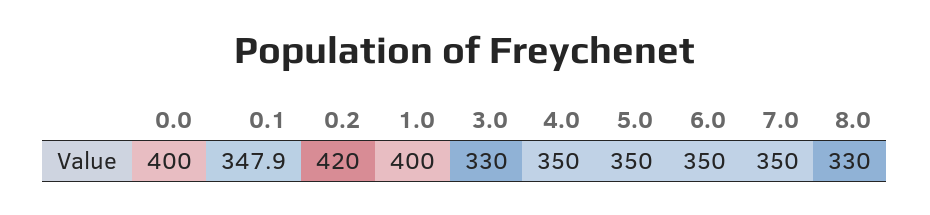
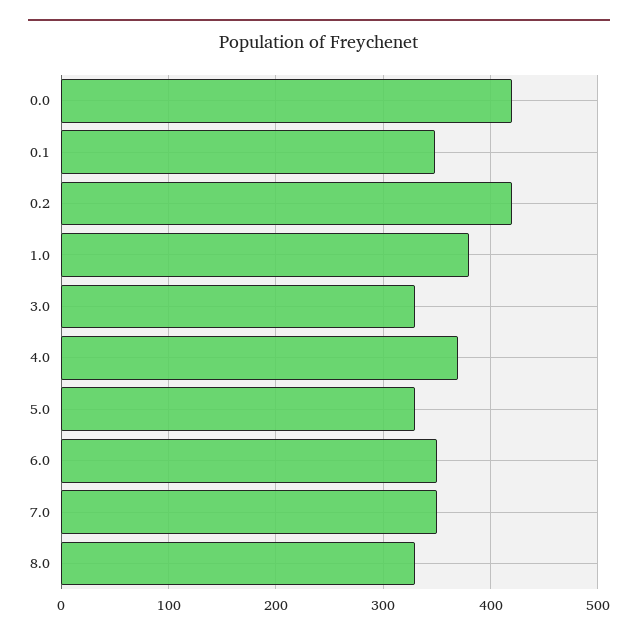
0.0: 400 -> 420
1.0: 400 -> 380
4.0: 350 -> 370
5.0: 350 -> 330

